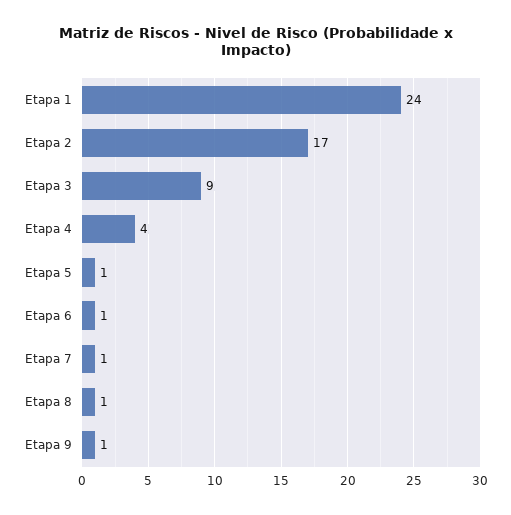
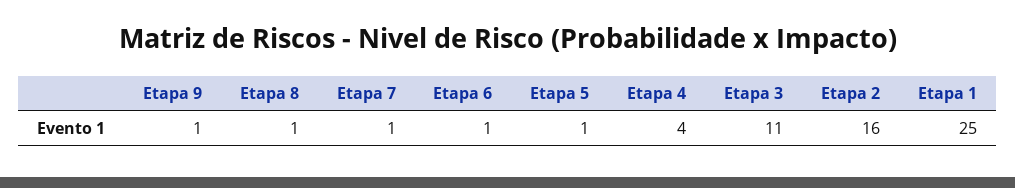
Etapa 1: 24 -> 25
Etapa 2: 17 -> 16
Etapa 3: 9 -> 11

